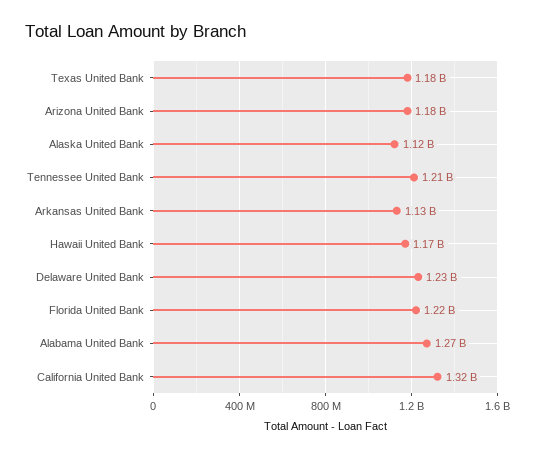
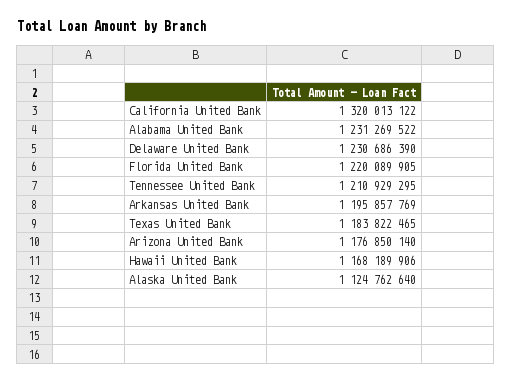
Arkansas United Bank: 1130000000 -> 1195857769
Alabama United Bank: 1270000000 -> 1231269522

